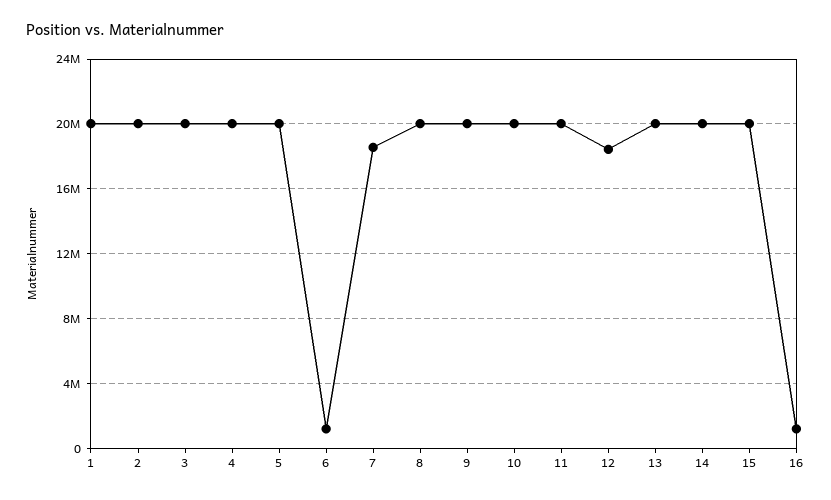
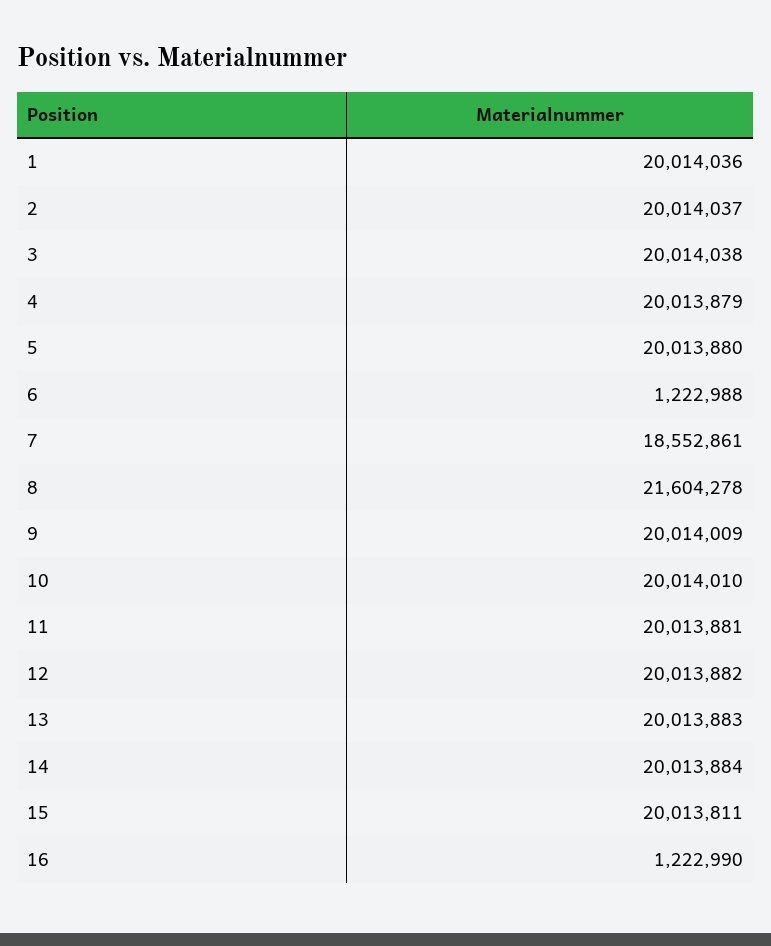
8: 20000000 -> 21604278
12: 18500000 -> 20013882

